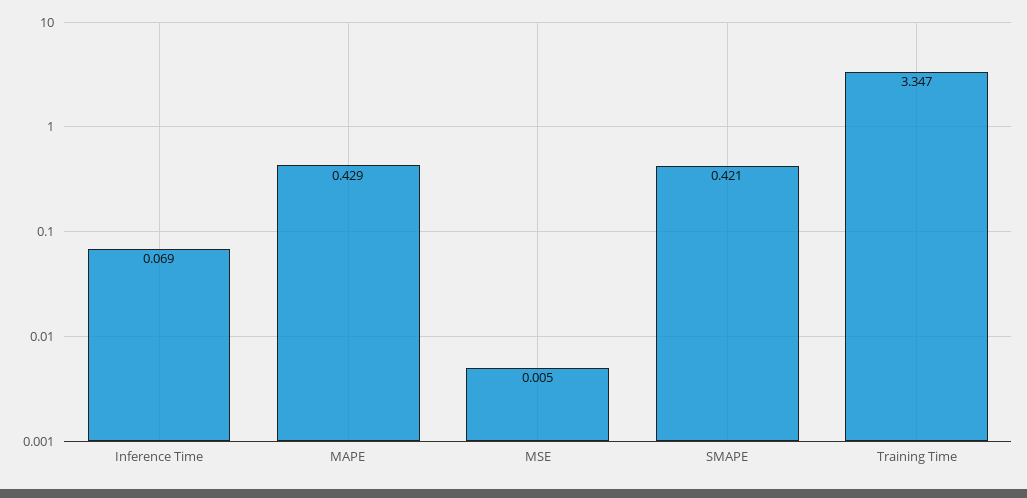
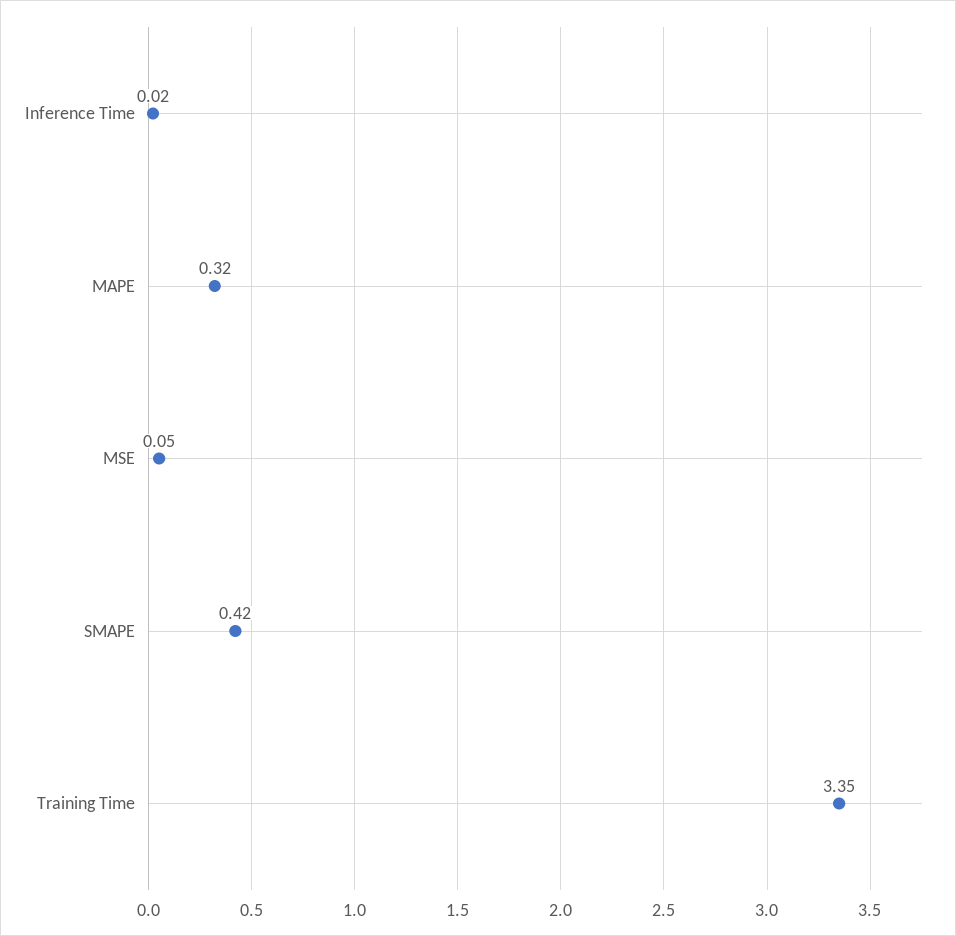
Inference Time: 0.069 -> 0.02
MAPE: 0.429 -> 0.32
MSE: 0.005 -> 0.05

